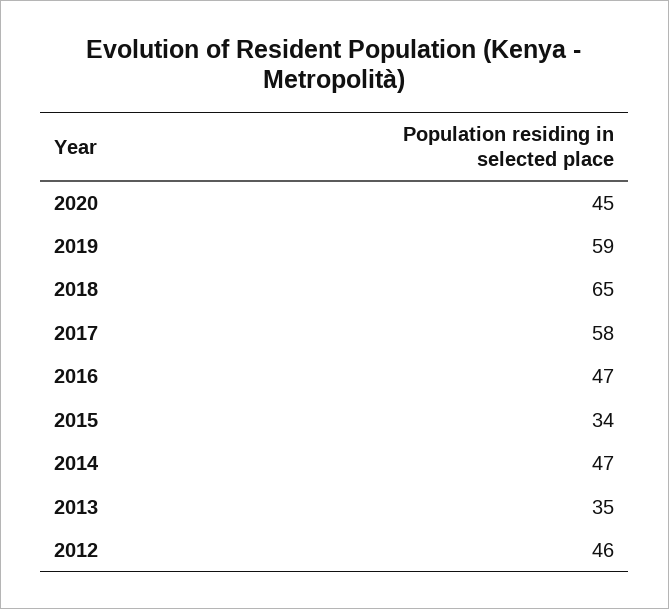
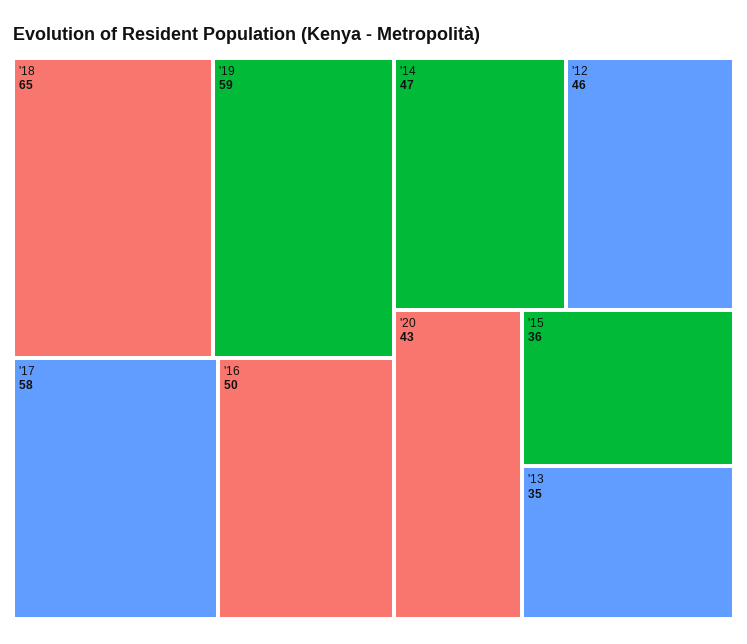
2020: 45 -> 43
2016: 47 -> 50
2015: 34 -> 36

